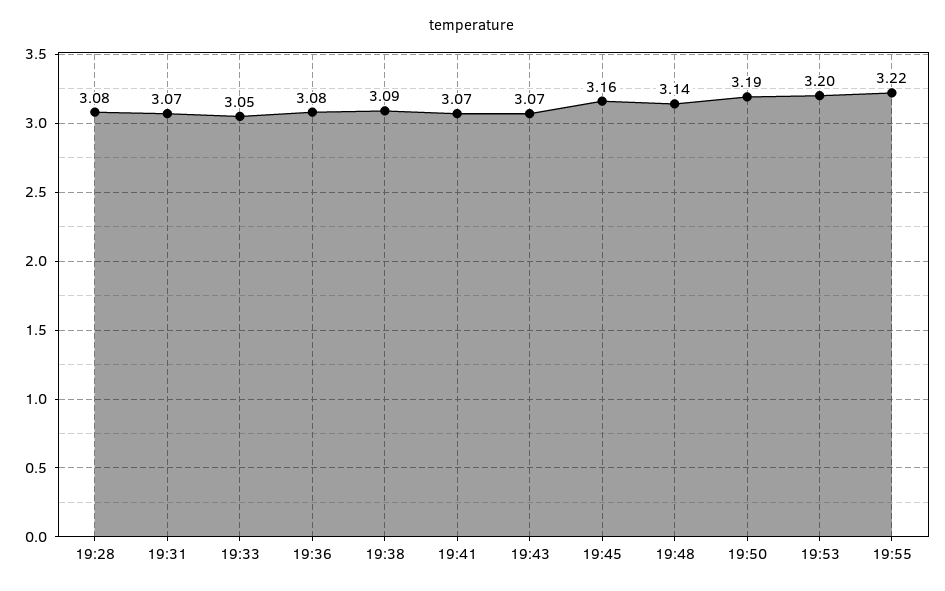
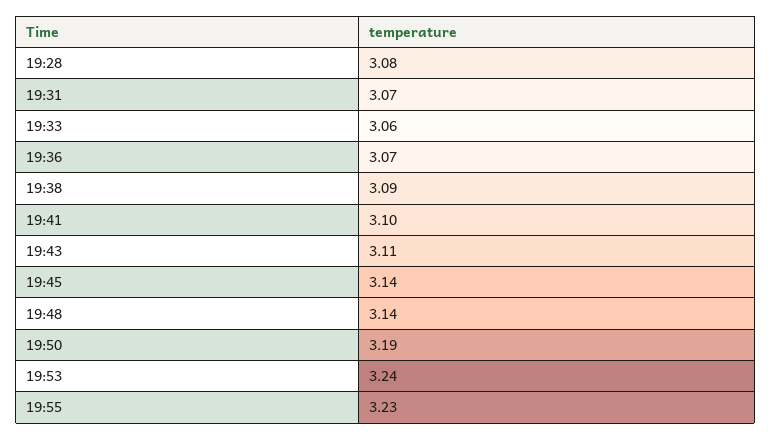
19:33: 3.05 -> 3.06
19:36: 3.08 -> 3.07
19:41: 3.07 -> 3.1
19:43: 3.07 -> 3.11
19:45: 3.16 -> 3.14
19:53: 3.2 -> 3.24
19:55: 3.22 -> 3.23

